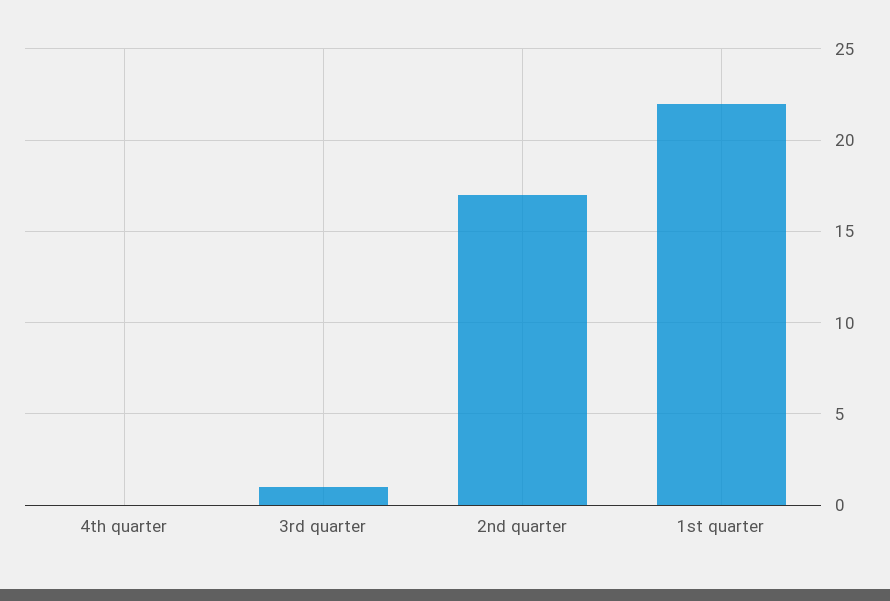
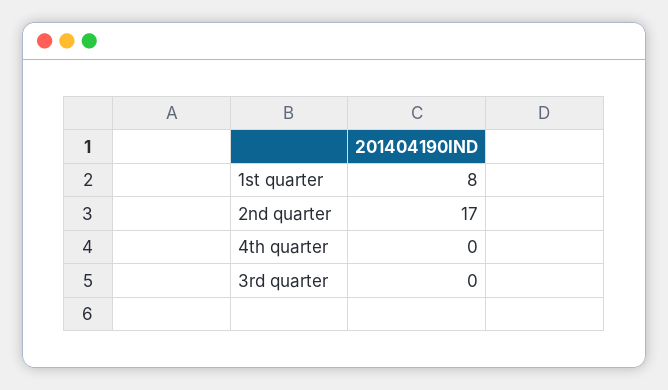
3rd quarter: 1 -> 0
1st quarter: 22 -> 8

